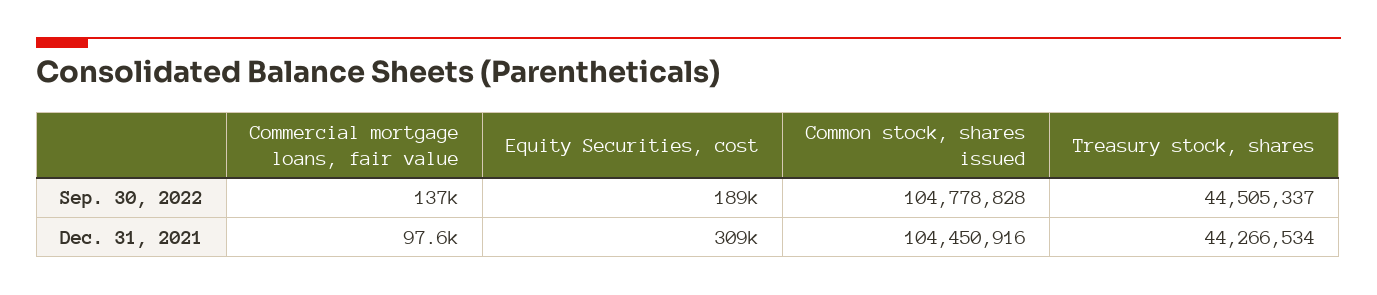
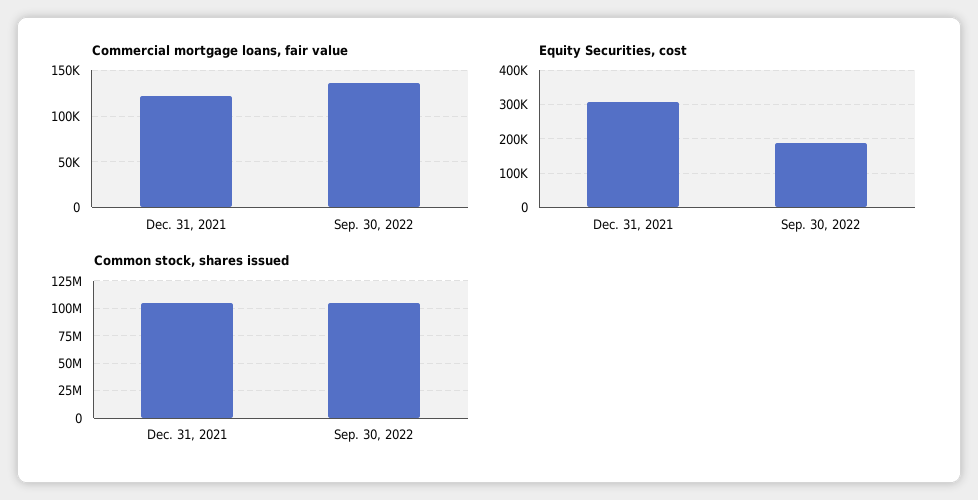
Treasury stock, shares, Sep. 30, 2022: 44505337 -> none
Commercial mortgage loans, fair value, Dec. 31, 2021: 97600 -> 120000
Treasury stock, shares, Dec. 31, 2021: 44266534 -> none

